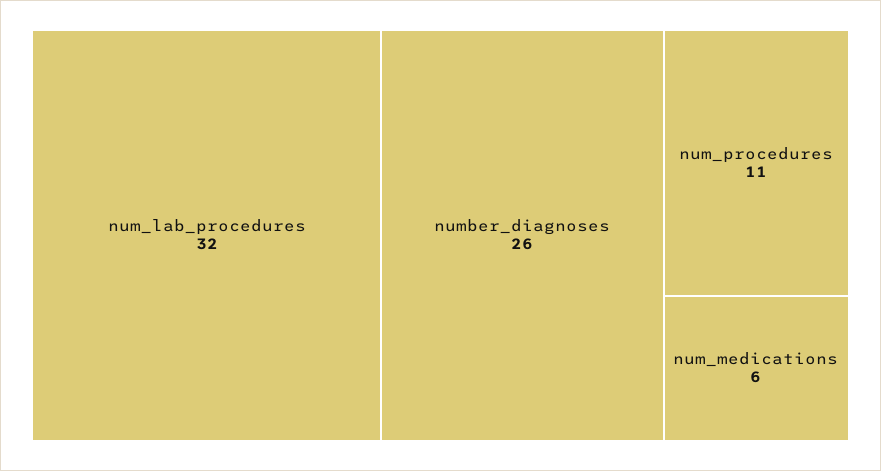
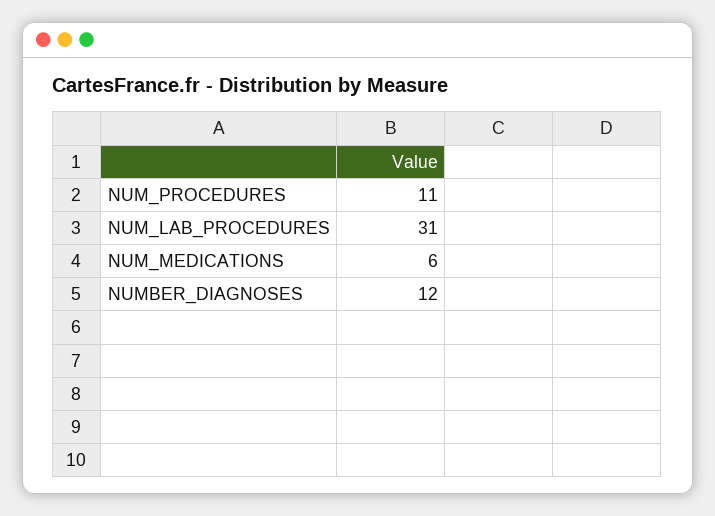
num_lab_procedures: 32 -> 31
number_diagnoses: 26 -> 12

